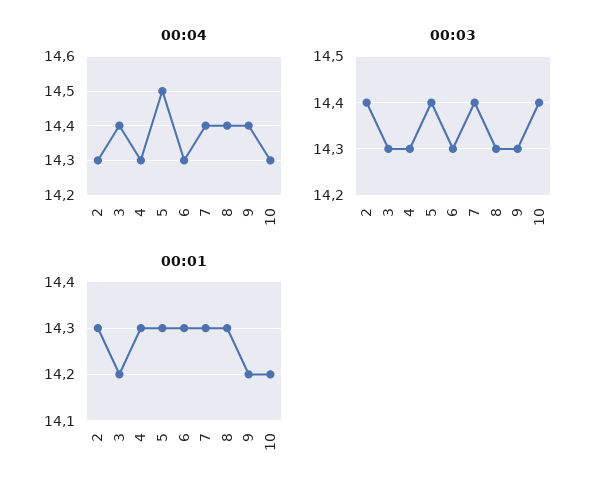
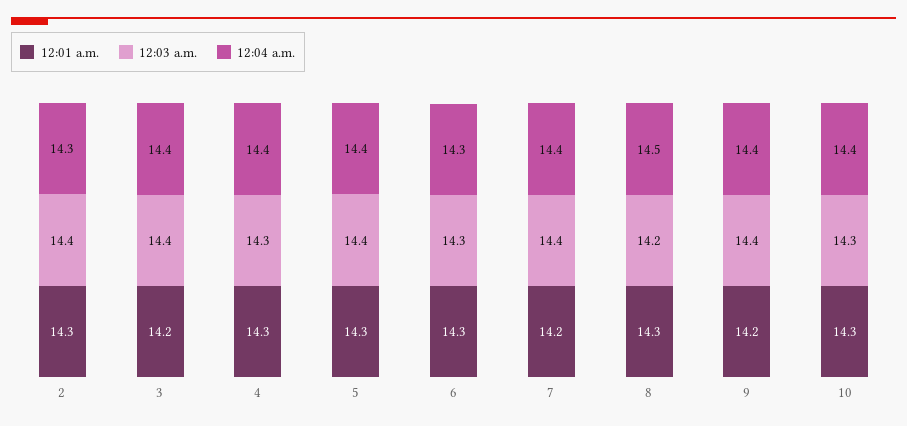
00:04, 4: 14.3 -> 14.4
00:04, 5: 14.5 -> 14.4
00:04, 8: 14.4 -> 14.5
00:04, 10: 14.3 -> 14.4
00:03, 3: 14.3 -> 14.4
00:03, 8: 14.3 -> 14.2
00:03, 9: 14.3 -> 14.4
00:03, 10: 14.4 -> 14.3
00:01, 7: 14.3 -> 14.2
00:01, 10: 14.2 -> 14.3

